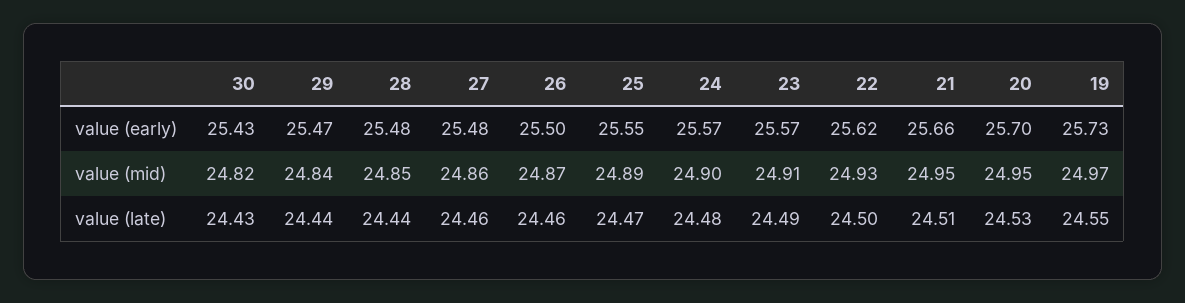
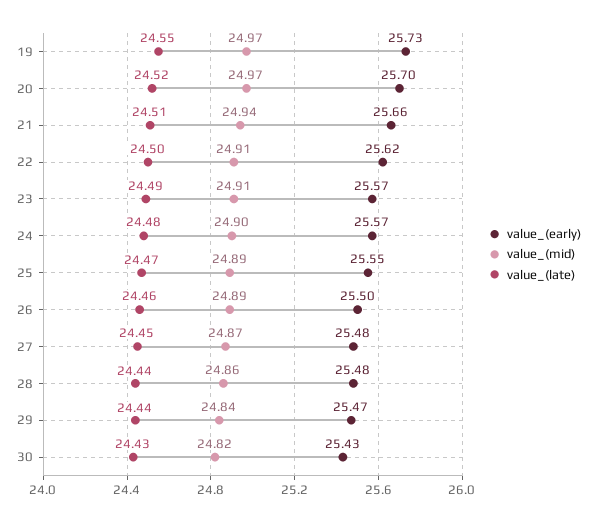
value (mid), 28: 24.85 -> 24.86
value (mid), 27: 24.86 -> 24.87
value (mid), 26: 24.87 -> 24.89
value (mid), 22: 24.93 -> 24.91
value (mid), 21: 24.95 -> 24.94
value (mid), 20: 24.95 -> 24.97
value (late), 27: 24.46 -> 24.45
value (late), 20: 24.53 -> 24.52

